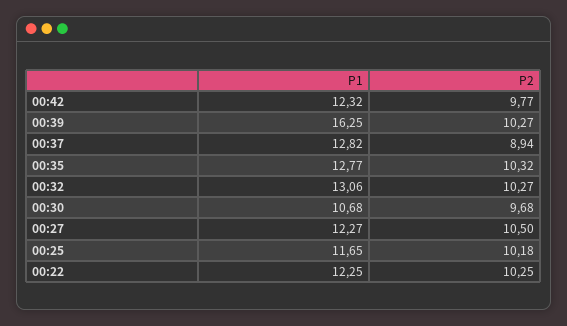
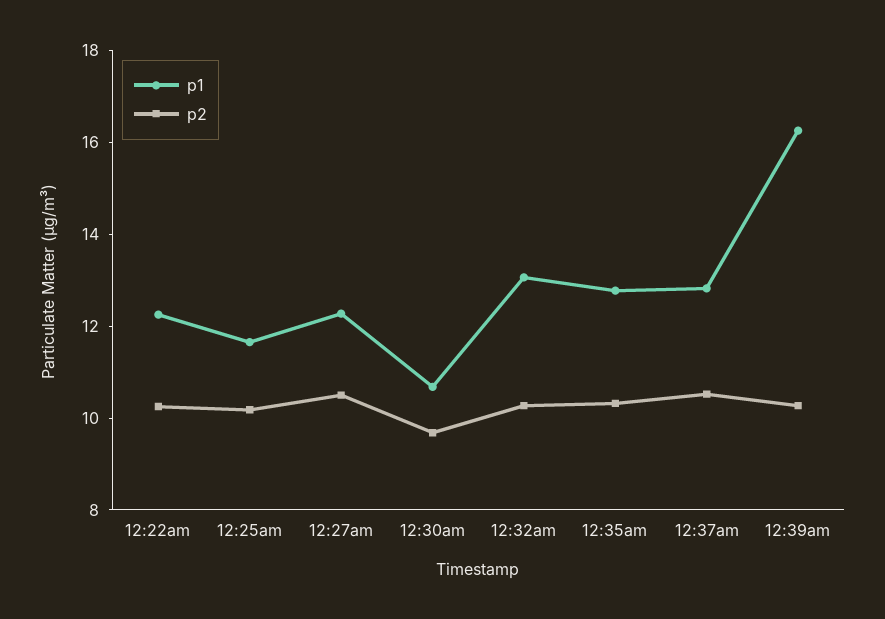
P1, 00:42: 12.32 -> none
P2, 00:42: 9.77 -> none
P2, 00:37: 8.94 -> 10.5

